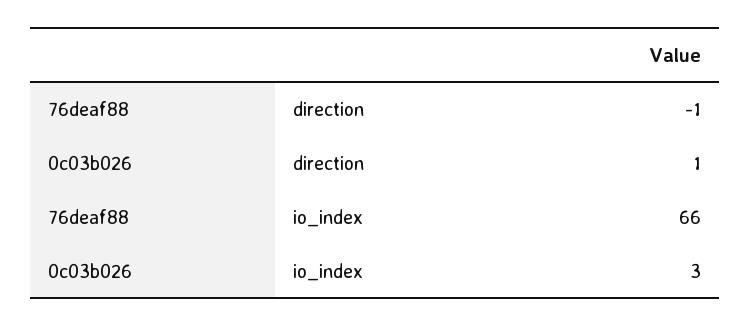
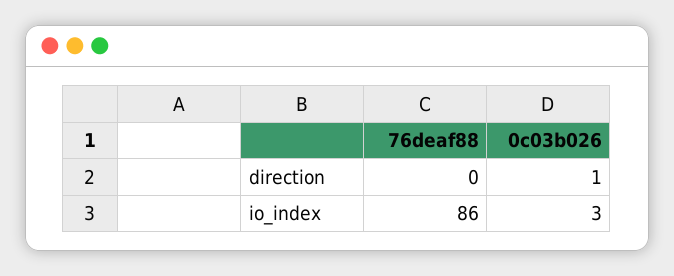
76deaf88, direction: -1 -> 0
76deaf88, io_index: 66 -> 86

